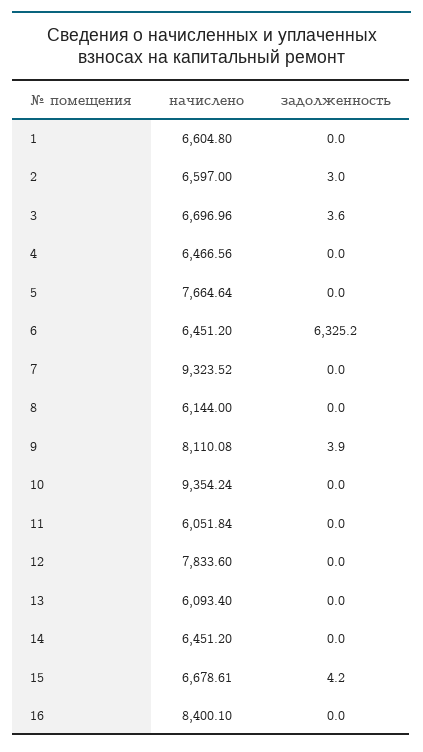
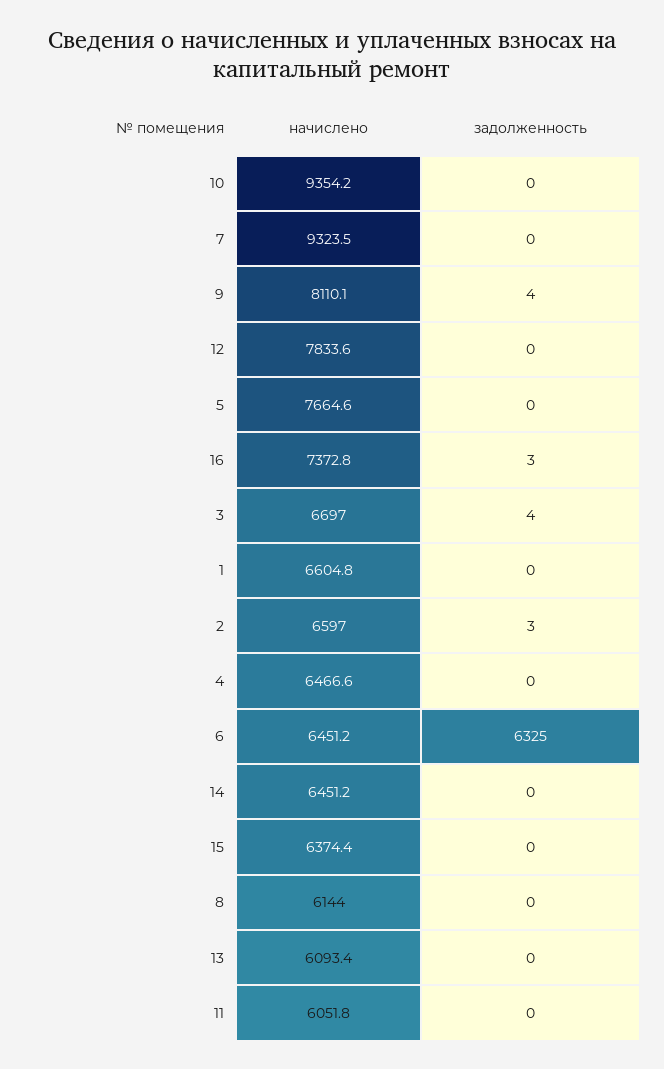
начислено, 15: 6678.61 -> 6374.4
задолженность, 15: 4.2 -> 0
начислено, 16: 8400.1 -> 7372.8
задолженность, 16: 0 -> 3

